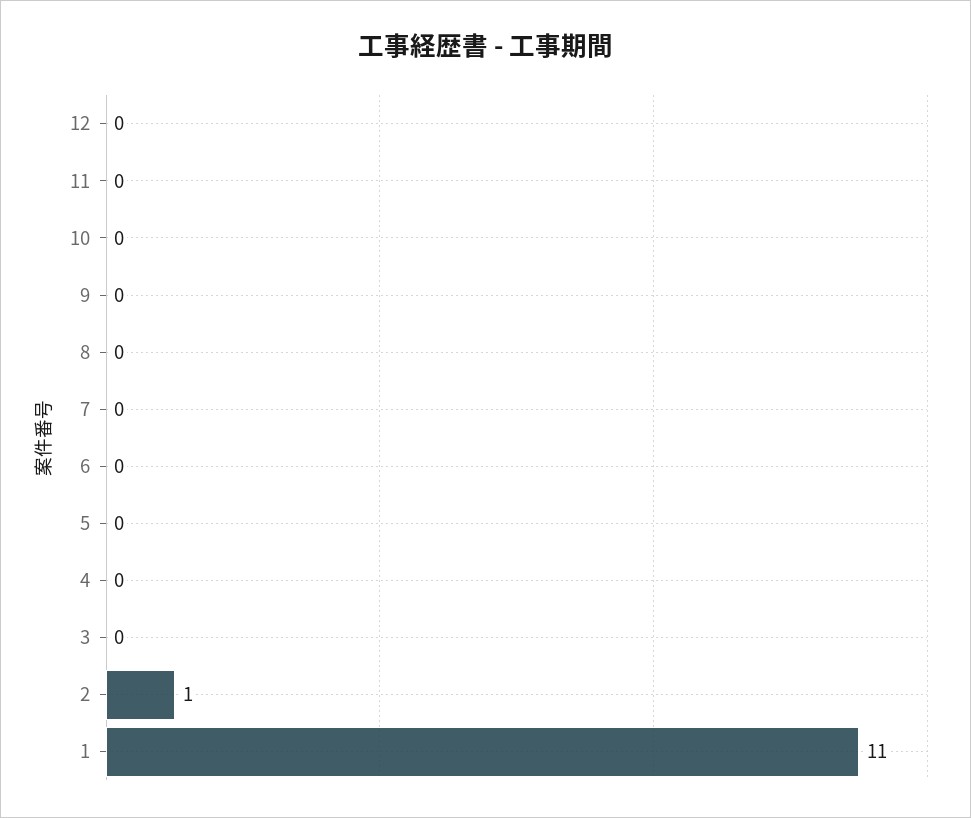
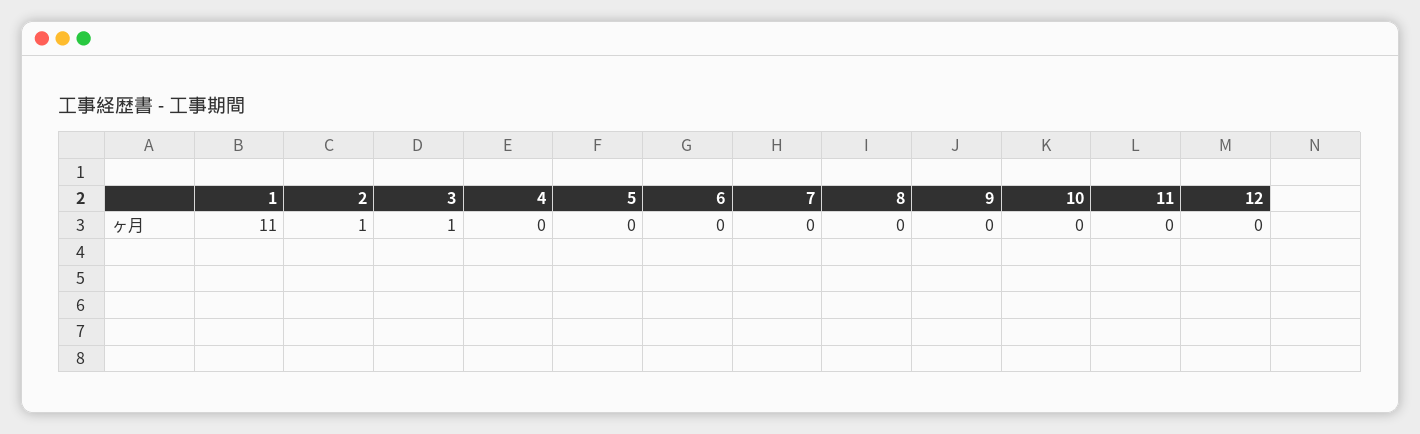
3: 0 -> 1

